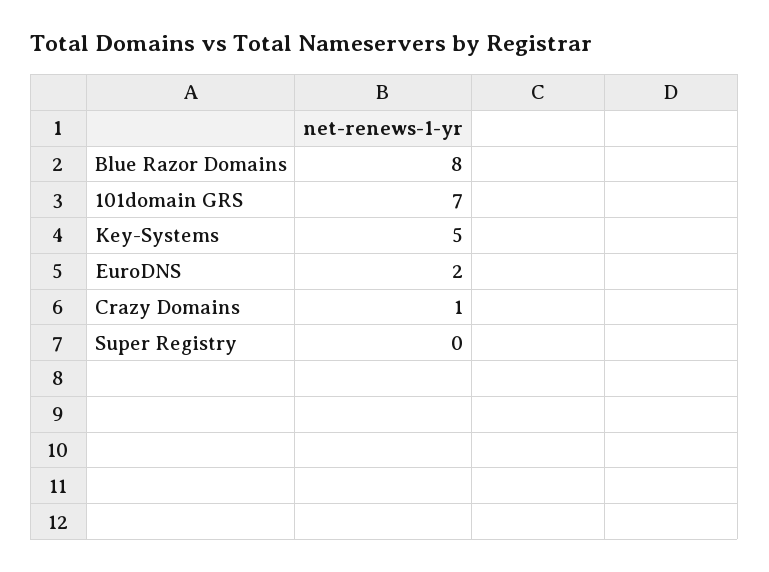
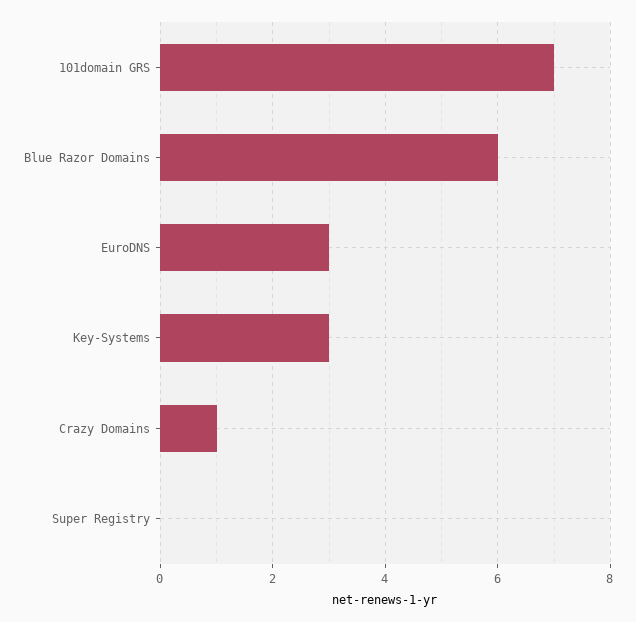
Blue Razor Domains: 8 -> 6
Key-Systems: 5 -> 3
EuroDNS: 2 -> 3

